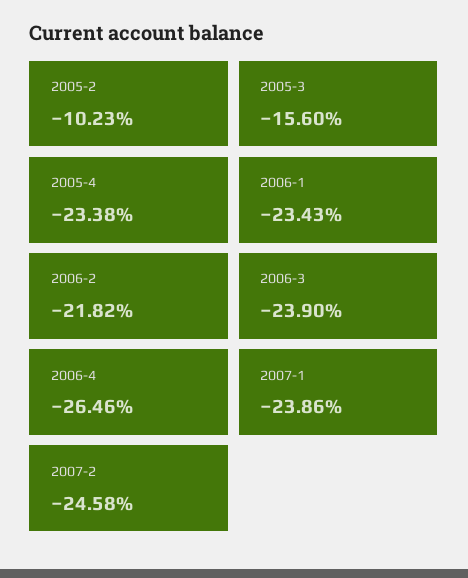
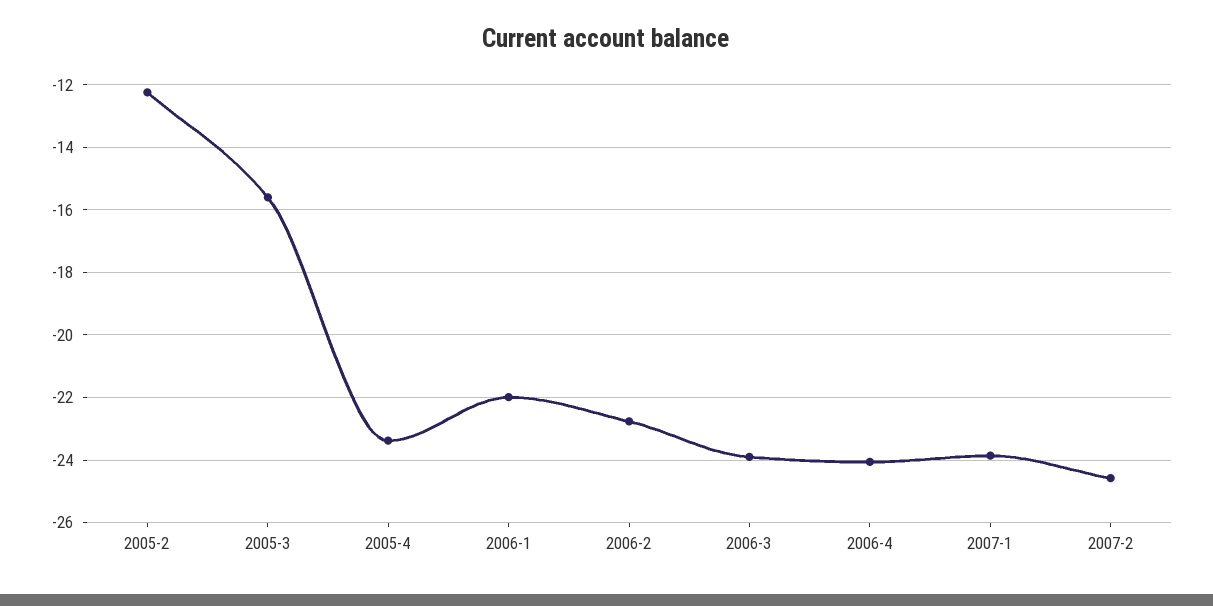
2005-2: -10.23 -> -12.2
2006-1: -23.43 -> -22
2006-2: -21.82 -> -22.8
2006-4: -26.46 -> -24

